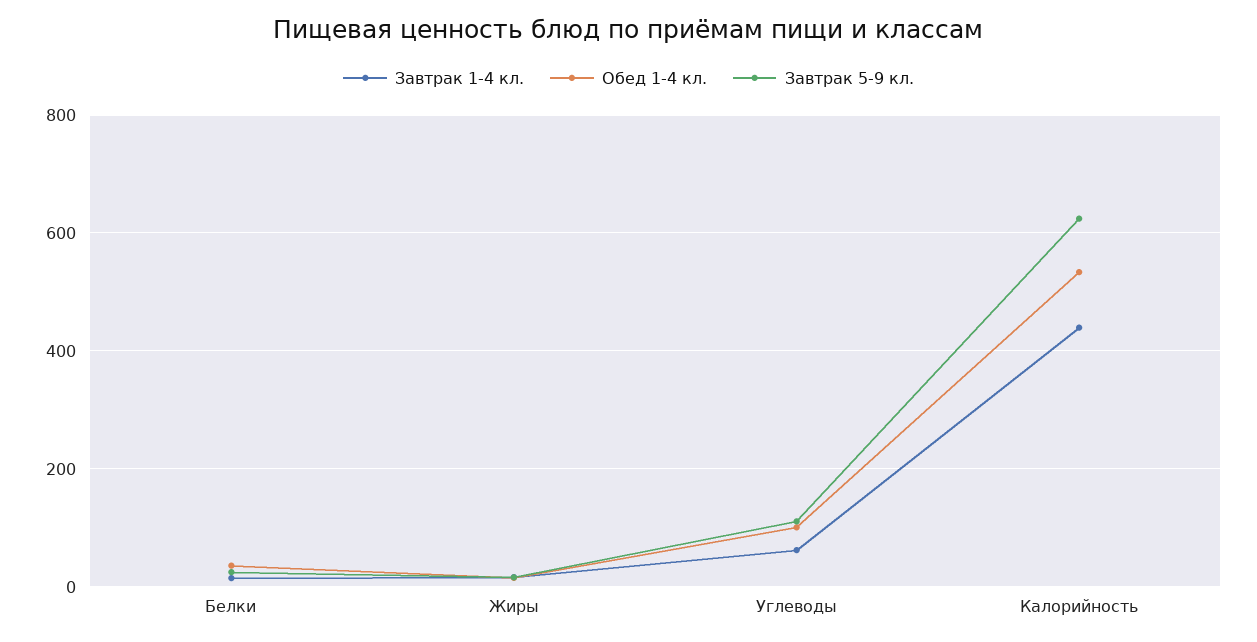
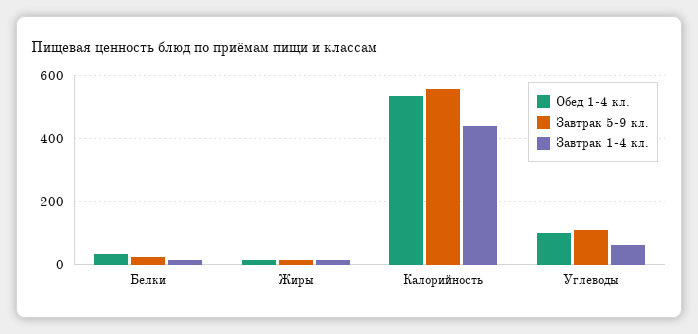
Завтрак 5-9 кл., Калорийность: 620 -> 560

